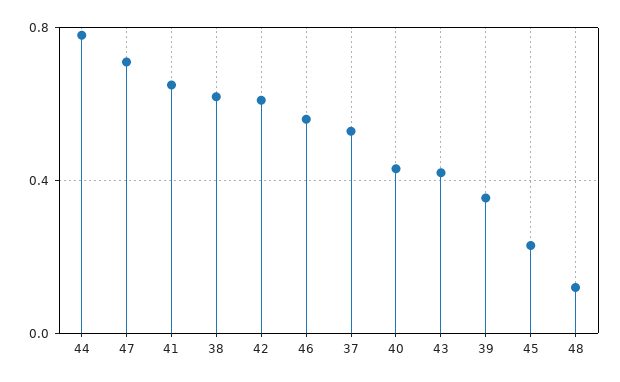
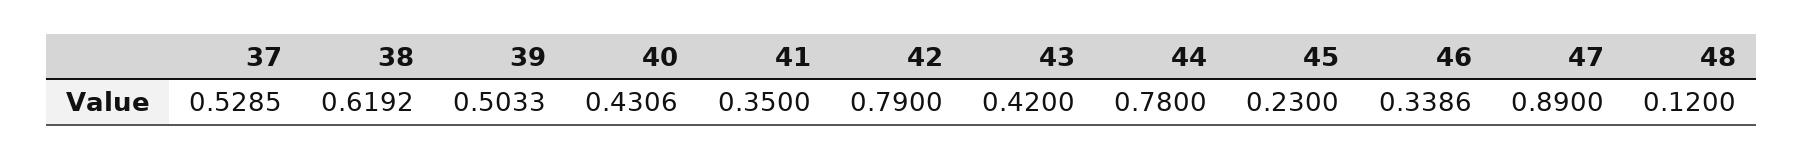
47: 0.7 -> 0.89
41: 0.65 -> 0.35
42: 0.6 -> 0.79
46: 0.55 -> 0.3386
39: 0.35 -> 0.5033

